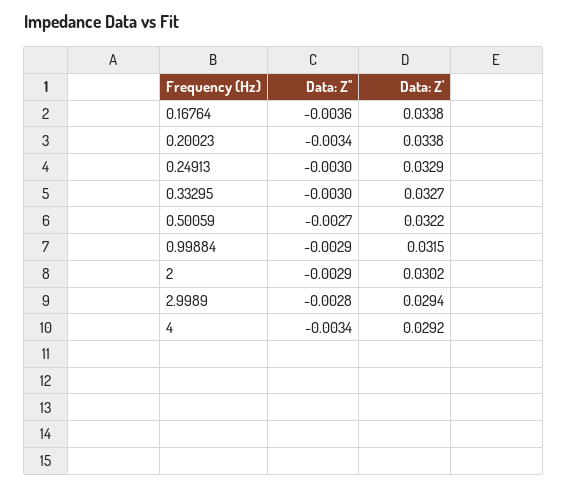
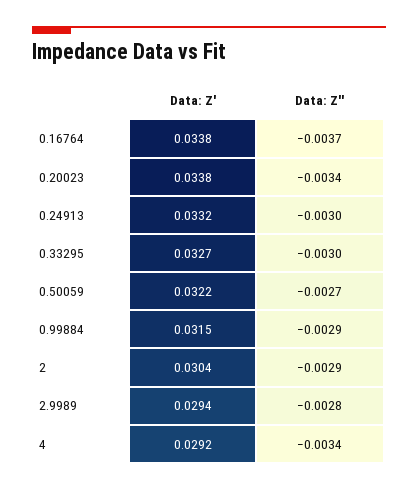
Data: Z'', 0.16764: -0.0036 -> -0.0037
Data: Z', 0.24913: 0.0329 -> 0.0332
Data: Z', 2: 0.0302 -> 0.0304

